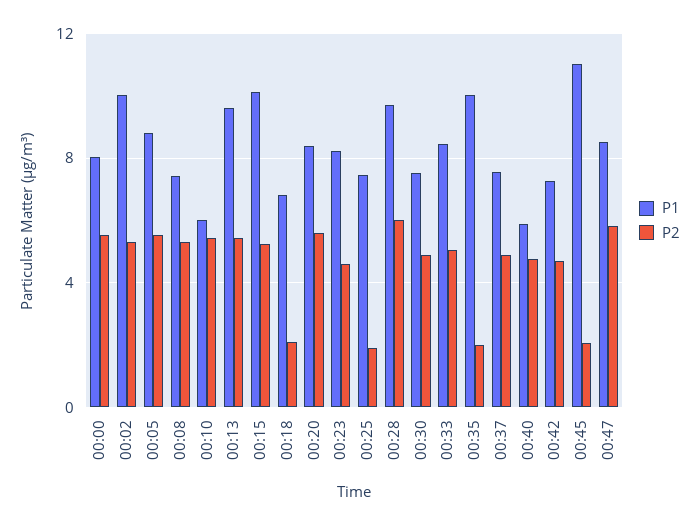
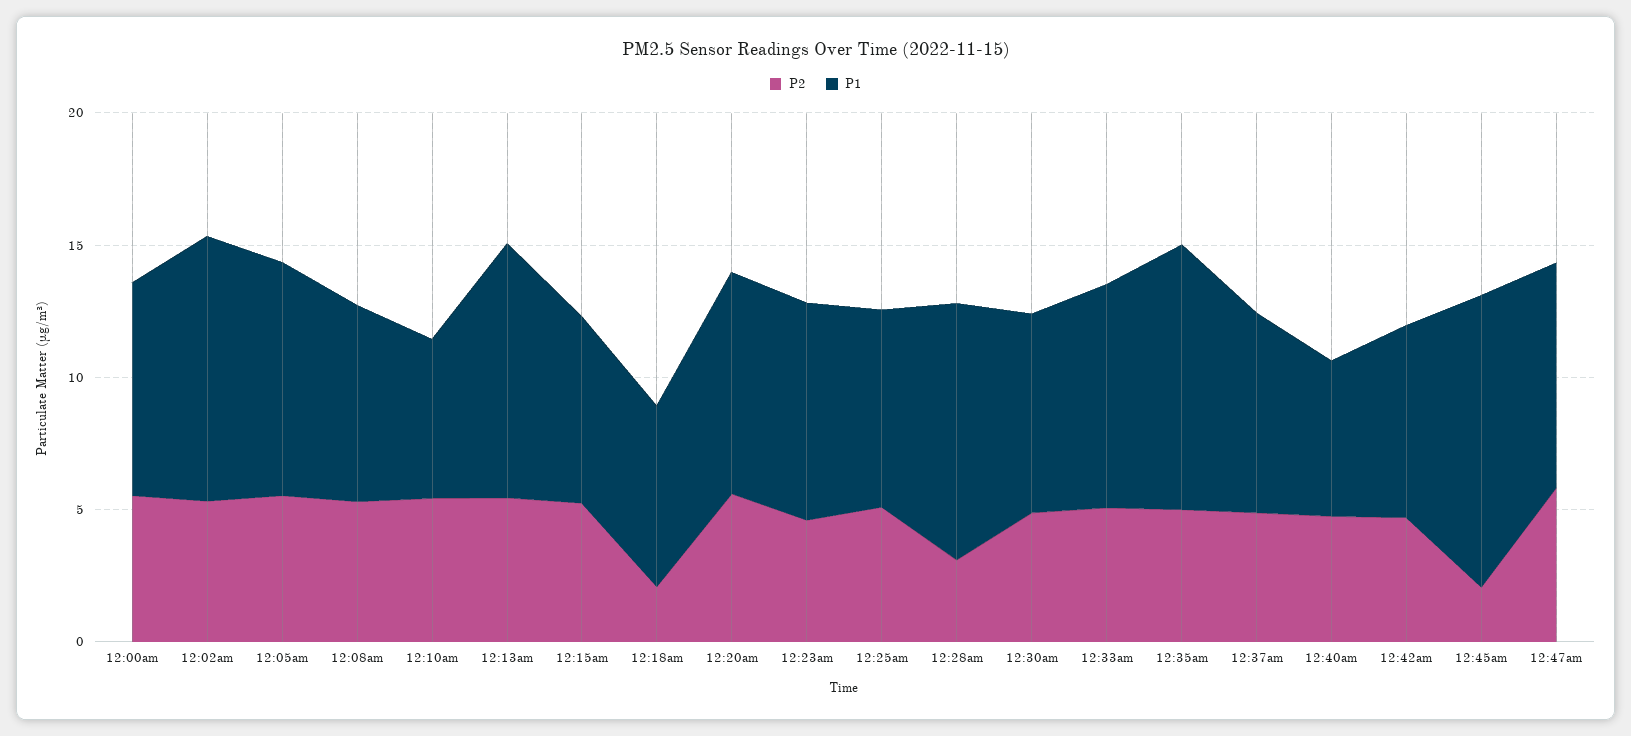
P1, 00:15: 10 -> 7
P2, 00:25: 2 -> 5
P2, 00:28: 6 -> 3
P2, 00:35: 2 -> 5

